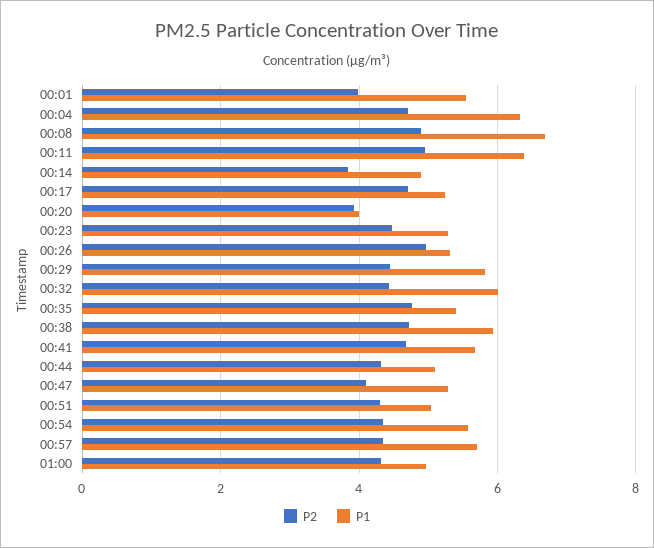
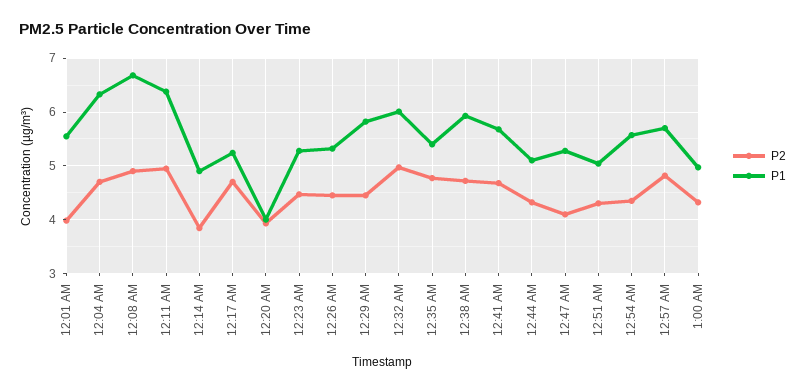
P2, 00:26: 5 -> 4.4
P2, 00:32: 4.4 -> 5
P2, 00:57: 4.4 -> 4.8

